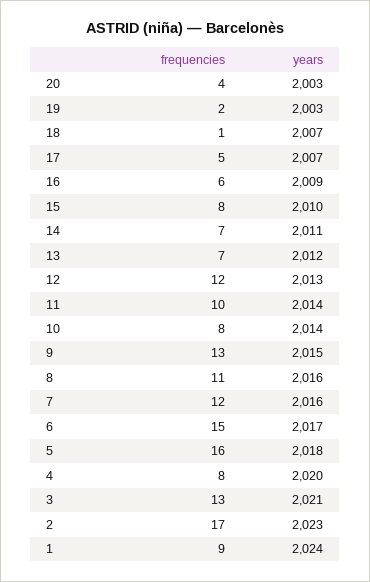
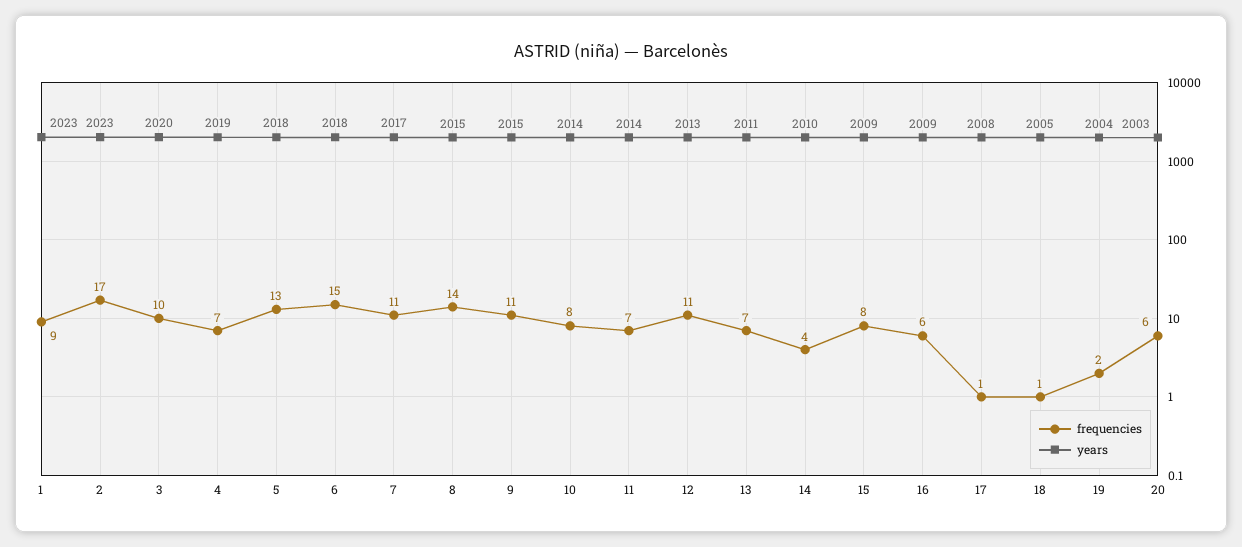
frequencies, 20: 4 -> 6
years, 19: 2003 -> 2004
years, 18: 2007 -> 2005
frequencies, 17: 5 -> 1
years, 17: 2007 -> 2008
years, 15: 2010 -> 2009
frequencies, 14: 7 -> 4
years, 14: 2011 -> 2010
years, 13: 2012 -> 2011
frequencies, 12: 12 -> 11
frequencies, 11: 10 -> 7
frequencies, 9: 13 -> 11
frequencies, 8: 11 -> 14
years, 8: 2016 -> 2015
frequencies, 7: 12 -> 11
years, 7: 2016 -> 2017
years, 6: 2017 -> 2018
frequencies, 5: 16 -> 13
frequencies, 4: 8 -> 7
years, 4: 2020 -> 2019
frequencies, 3: 13 -> 10
years, 3: 2021 -> 2020
years, 1: 2024 -> 2023

